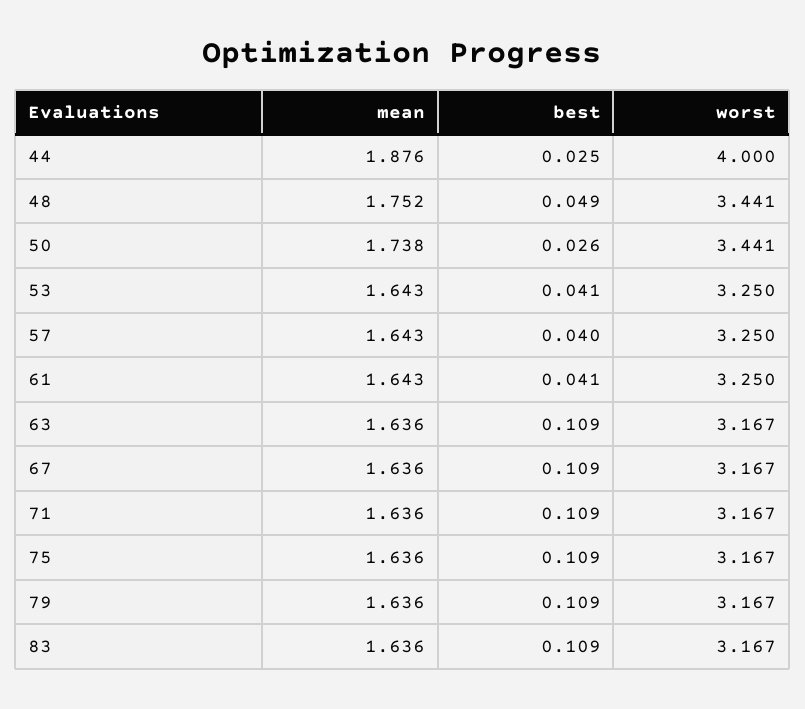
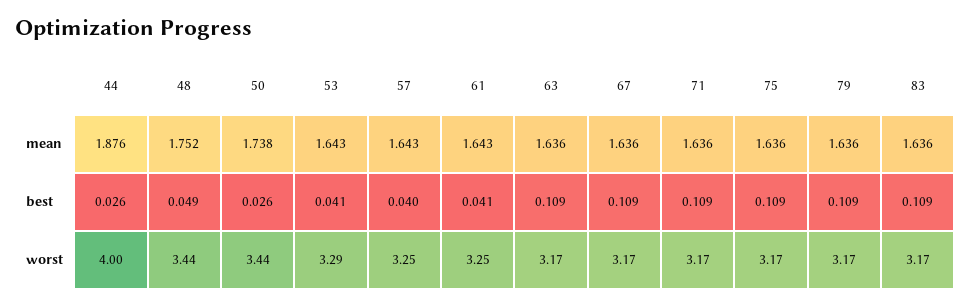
best, 44: 0.025 -> 0.026
worst, 53: 3.25 -> 3.29

